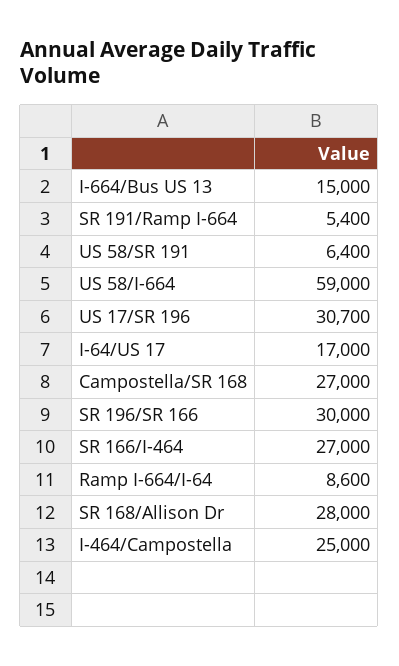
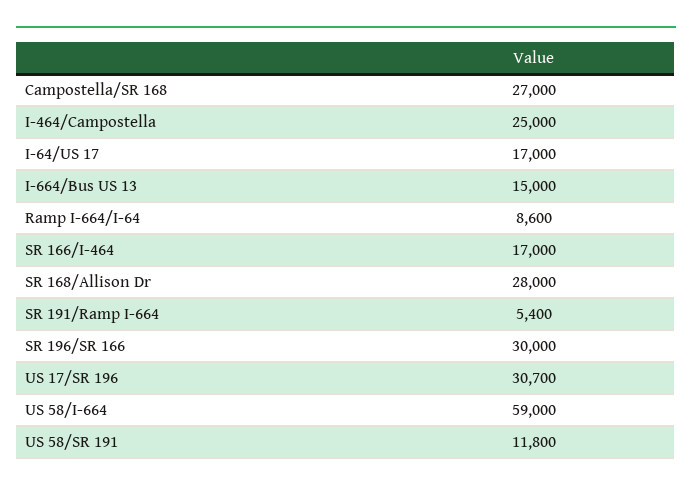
US 58/SR 191: 6400 -> 11800
SR 166/I-464: 27000 -> 17000

